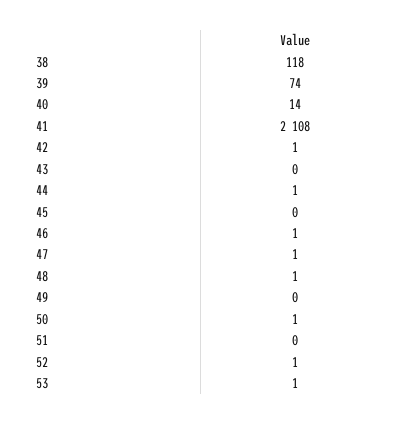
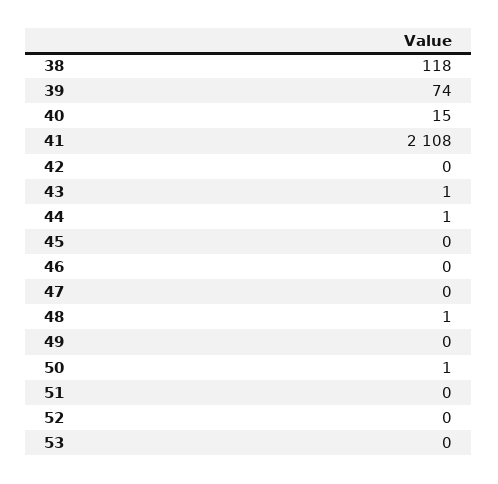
40: 14 -> 15
42: 1 -> 0
43: 0 -> 1
46: 1 -> 0
47: 1 -> 0
52: 1 -> 0
53: 1 -> 0

